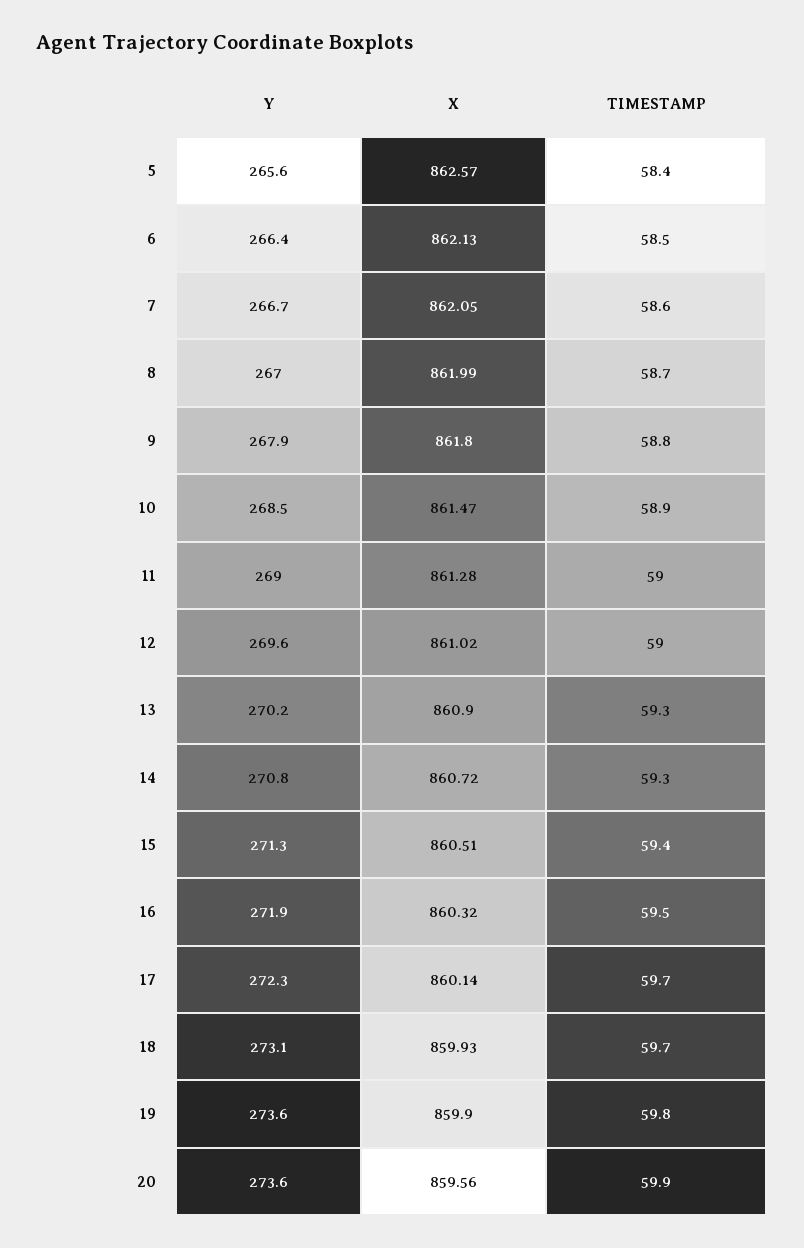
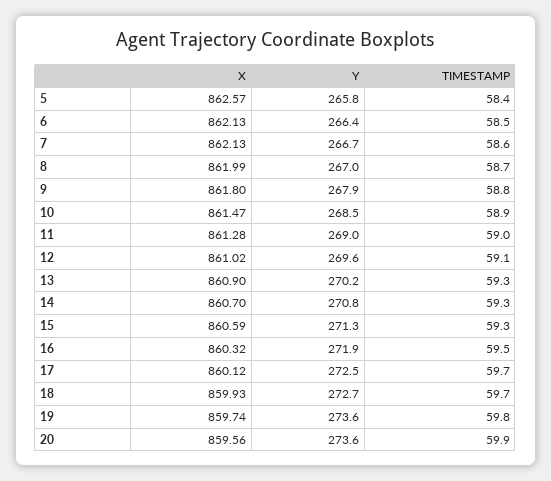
Y, 5: 265.6 -> 265.8
X, 7: 862.05 -> 862.13
TIMESTAMP, 12: 59 -> 59.1
X, 14: 860.72 -> 860.7
X, 15: 860.51 -> 860.59
TIMESTAMP, 15: 59.4 -> 59.3
Y, 17: 272.3 -> 272.5
X, 17: 860.14 -> 860.12
Y, 18: 273.1 -> 272.7
X, 19: 859.9 -> 859.74

